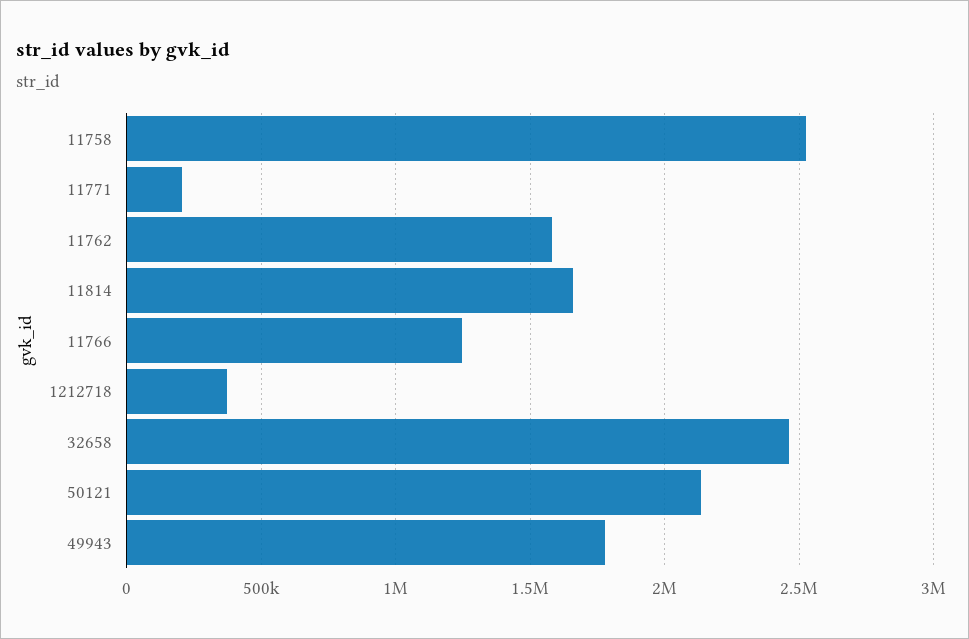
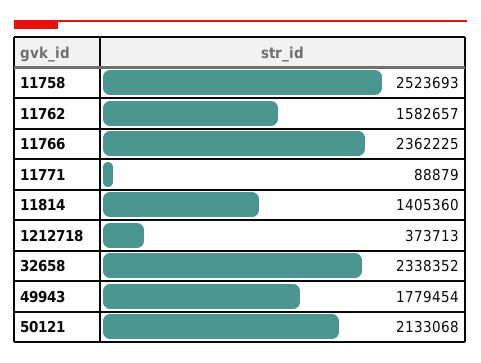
11771: 200000 -> 88879
11814: 1650000 -> 1405360
11766: 1250000 -> 2362225
32658: 2450000 -> 2338352

